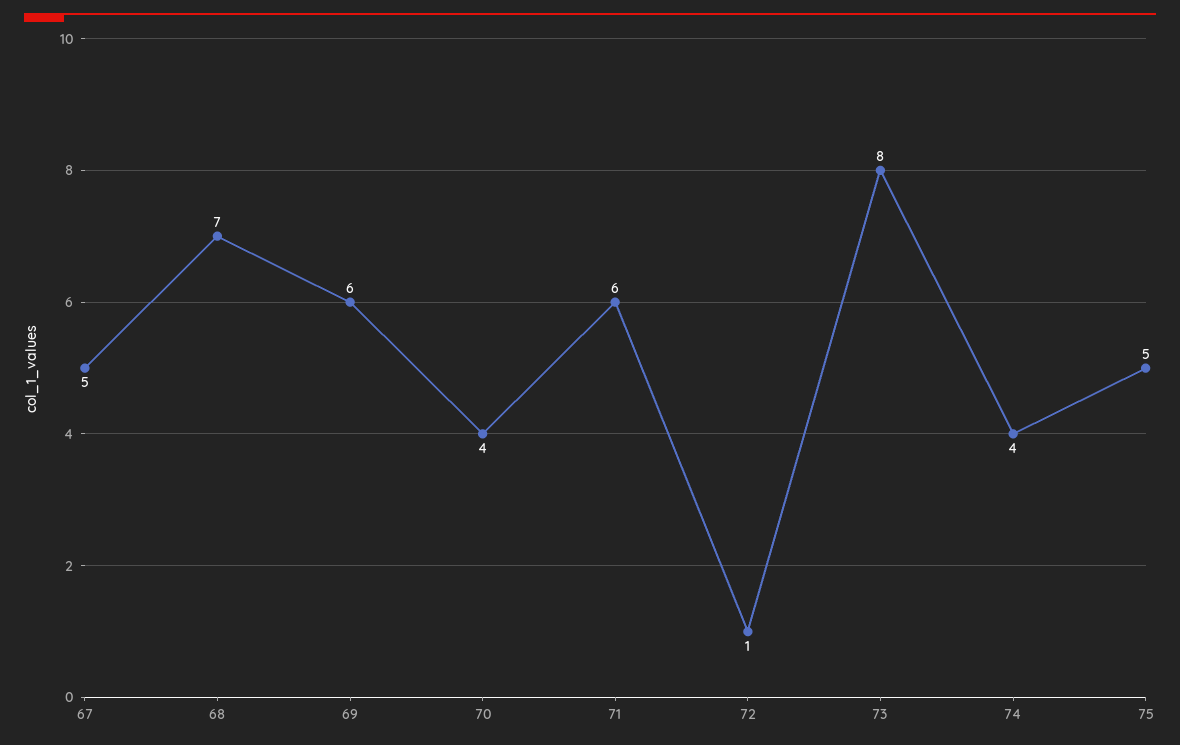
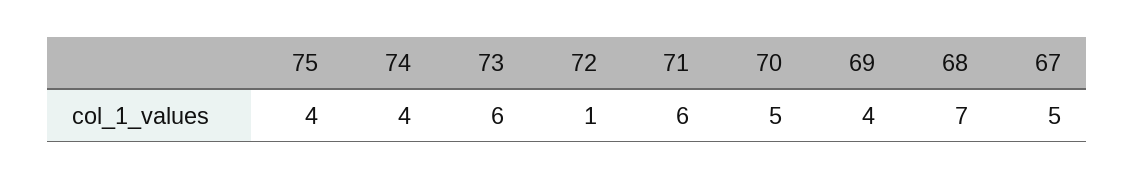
69: 6 -> 4
70: 4 -> 5
73: 8 -> 6
75: 5 -> 4

